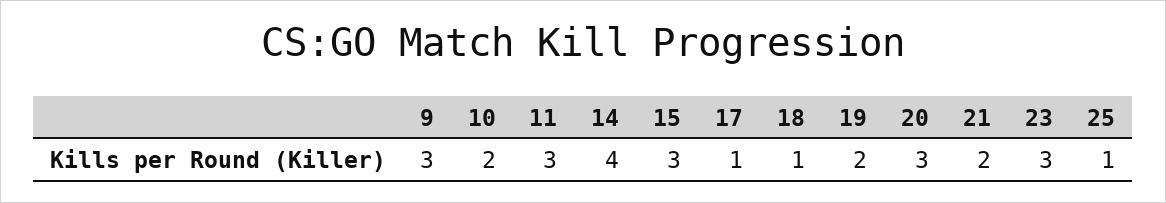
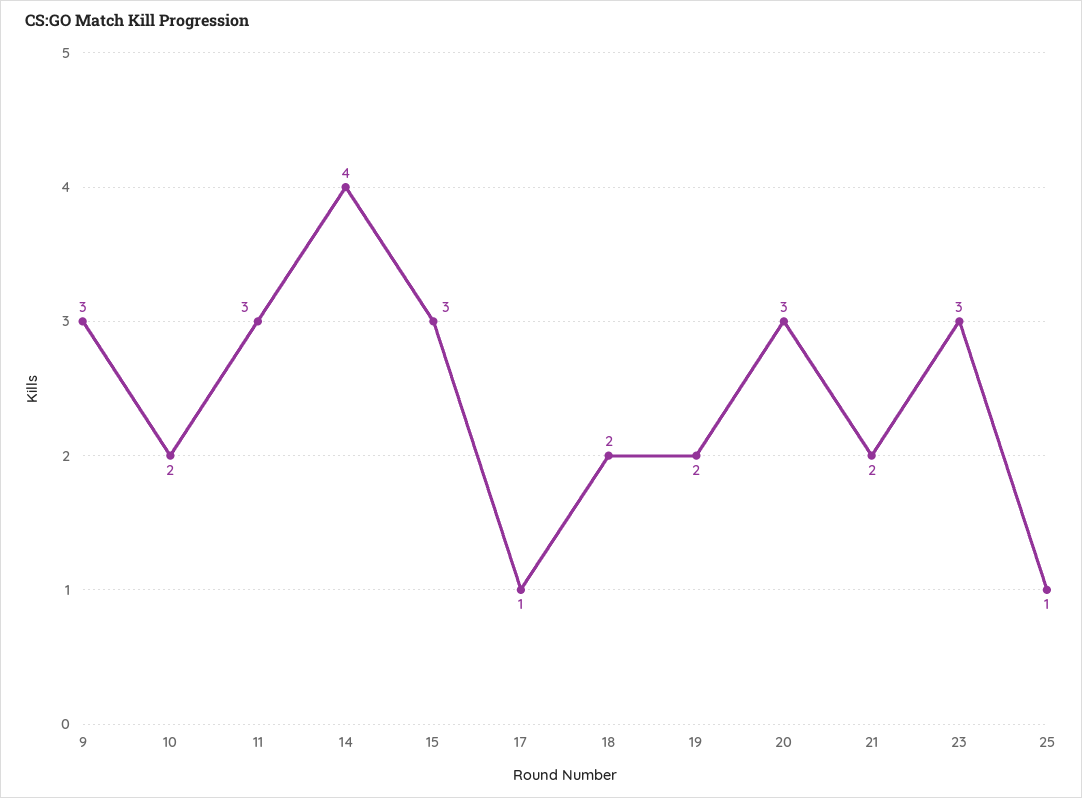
18: 1 -> 2

